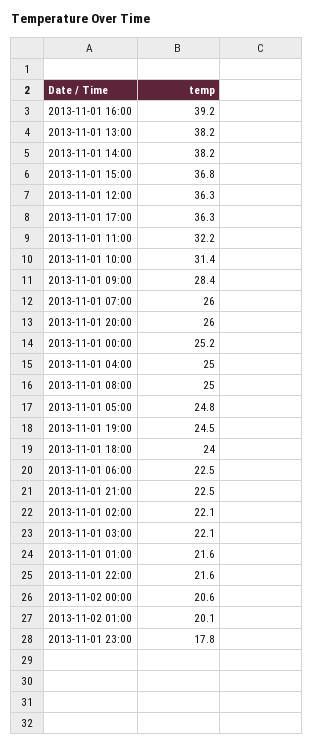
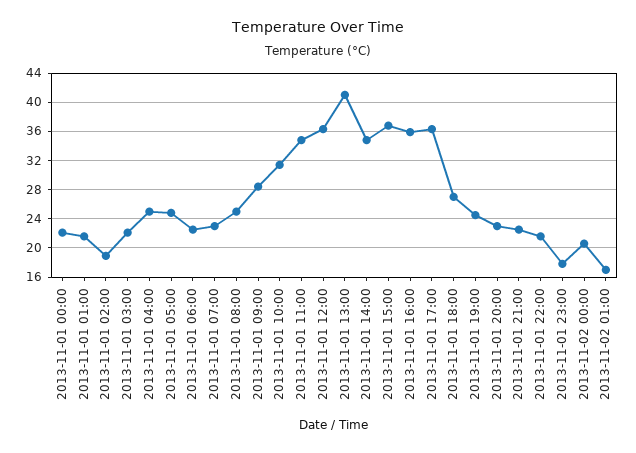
2013-11-01 16:00: 39.2 -> 36
2013-11-01 13:00: 38.2 -> 41
2013-11-01 14:00: 38.2 -> 35
2013-11-01 11:00: 32.2 -> 35
2013-11-01 07:00: 26 -> 23
2013-11-01 20:00: 26 -> 23
2013-11-01 00:00: 25.2 -> 22
2013-11-01 18:00: 24 -> 27
2013-11-01 02:00: 22.1 -> 19
2013-11-02 01:00: 20.1 -> 17

